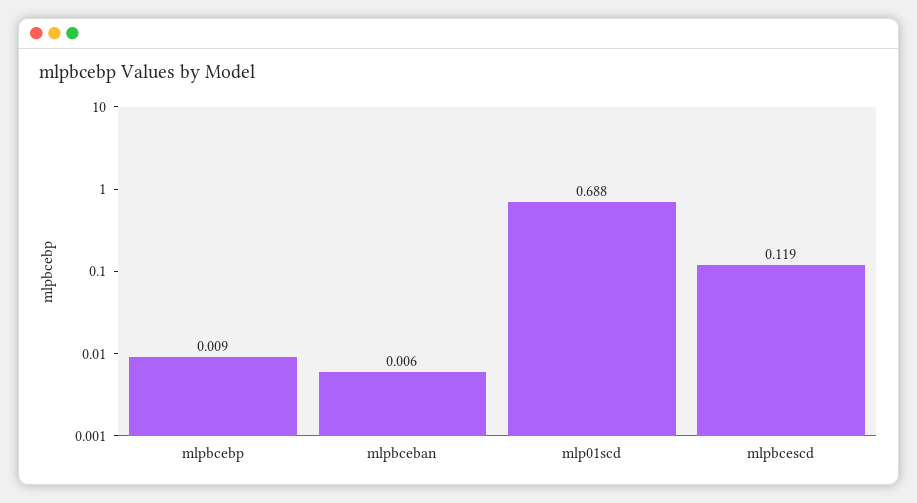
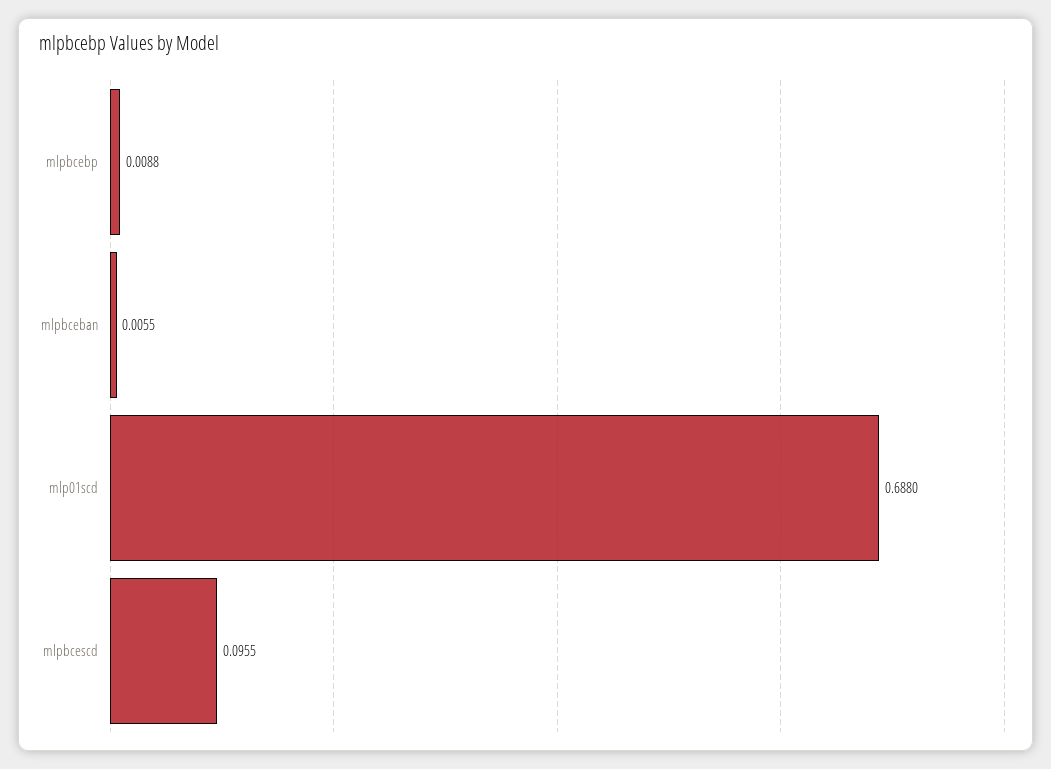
mlpbcescd: 0.119 -> 0.0955

